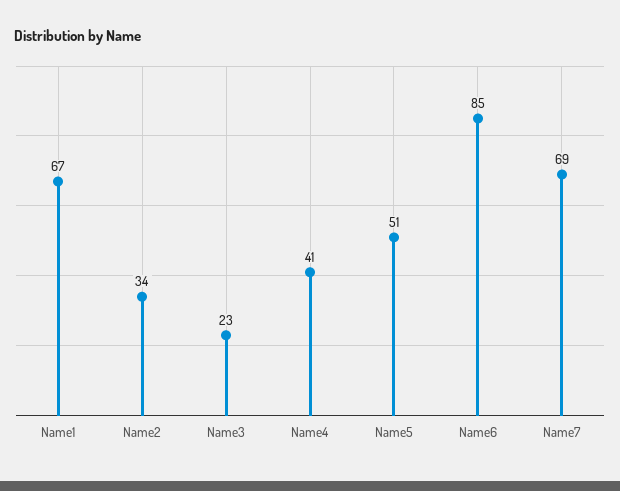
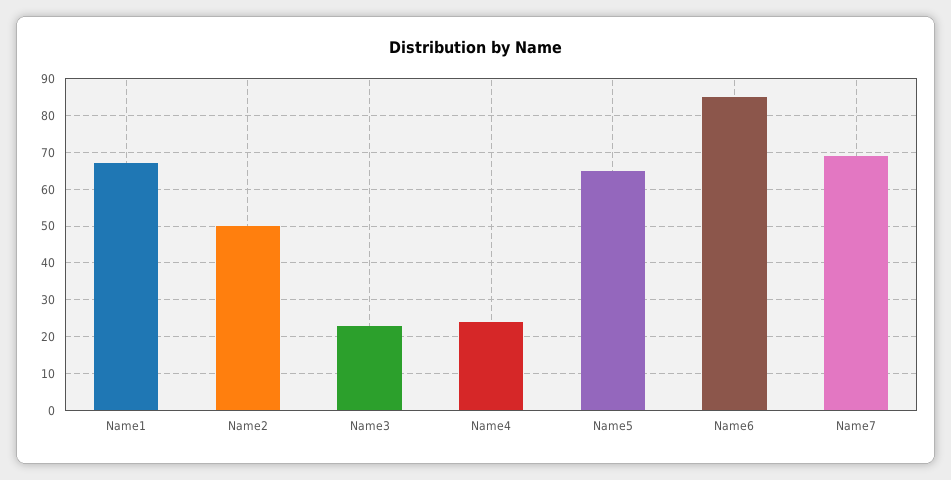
Name2: 34 -> 50
Name4: 41 -> 25
Name5: 51 -> 65

